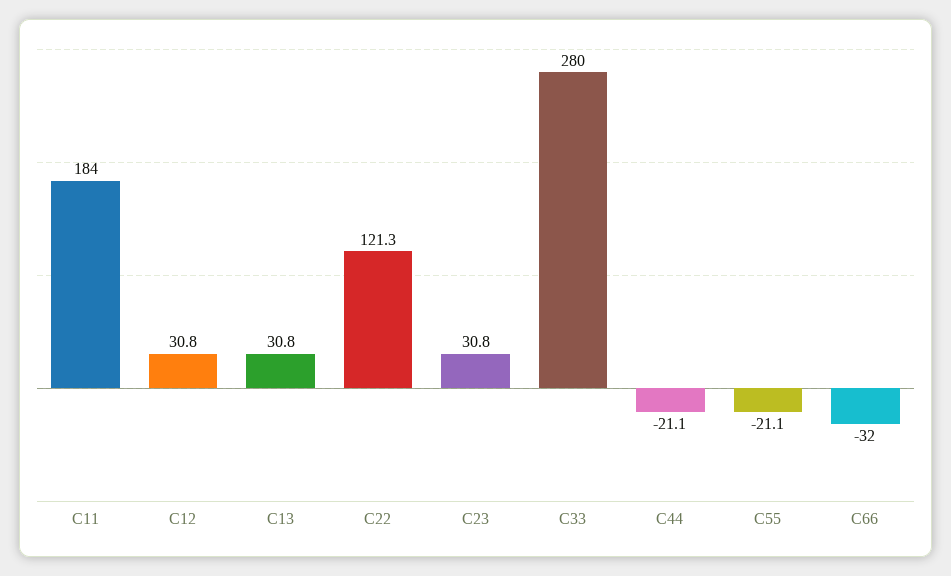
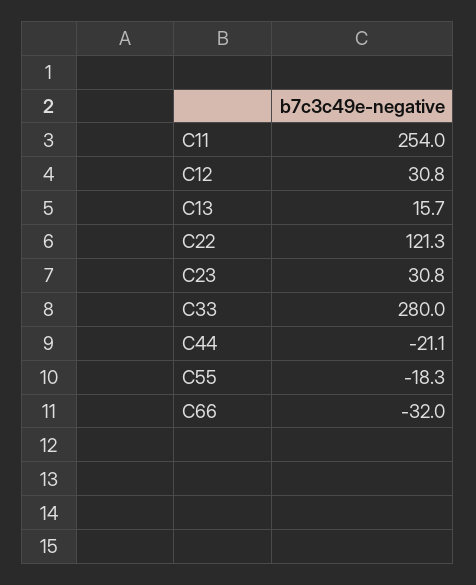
C11: 184 -> 254
C13: 30.8 -> 15.7
C55: -21.1 -> -18.3

